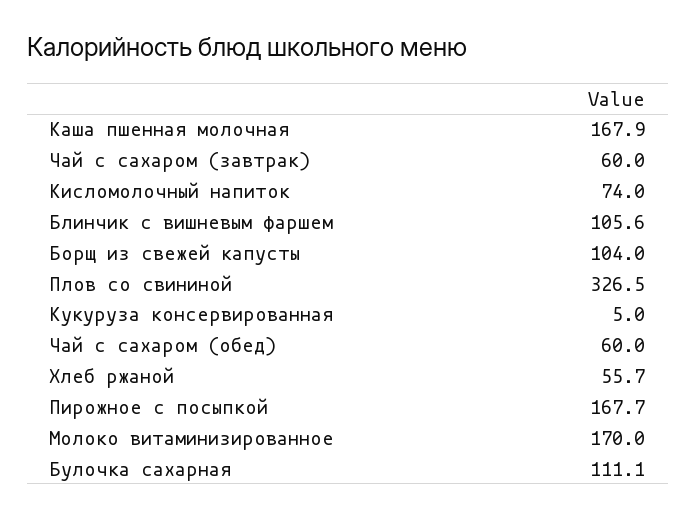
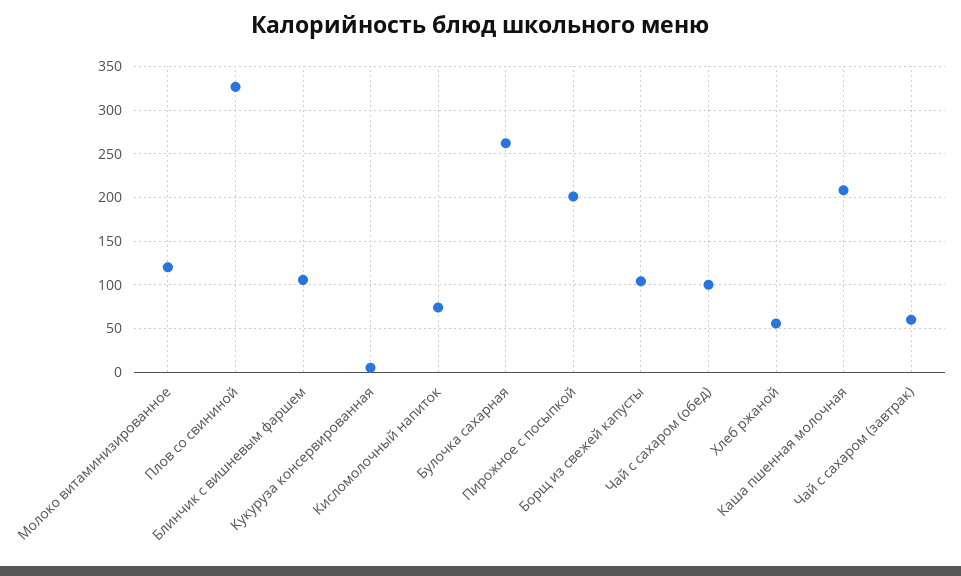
Каша пшенная молочная: 167.9 -> 210
Чай с сахаром (обед): 60 -> 100
Пирожное с посыпкой: 167.7 -> 200
Молоко витаминизированное: 170 -> 120
Булочка сахарная: 111.1 -> 260

